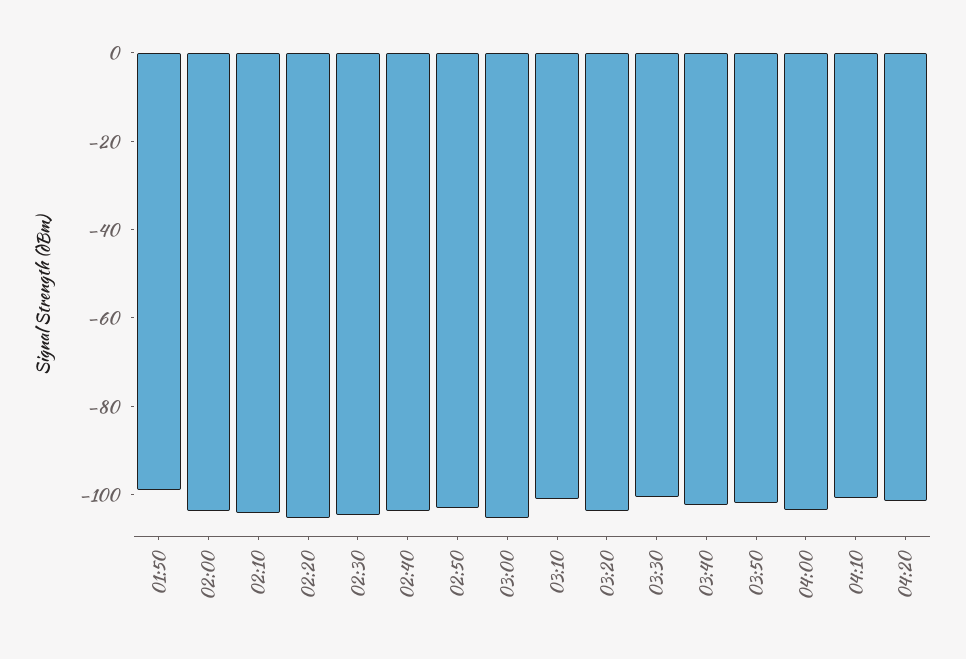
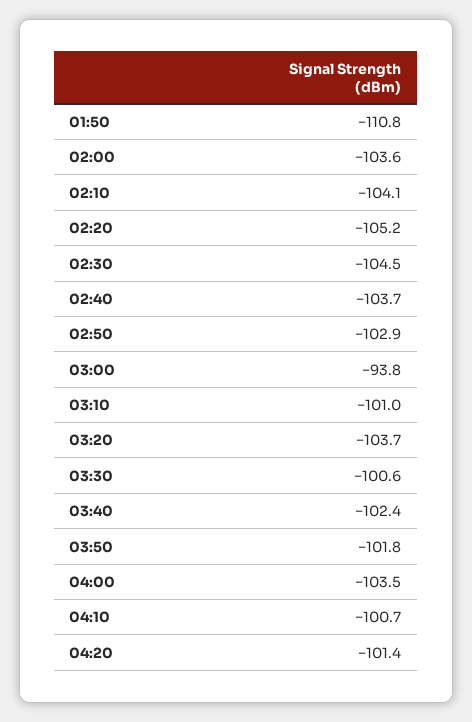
01:50: -100 -> -110.8
03:00: -105 -> -93.8

